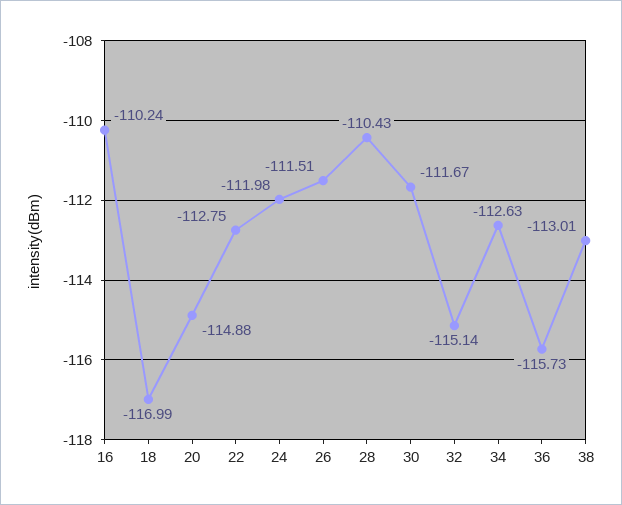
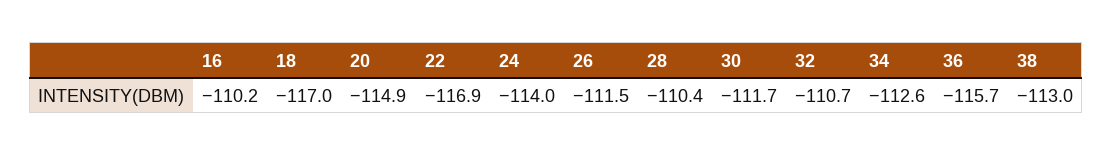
22: -112.75 -> -116.9
24: -111.98 -> -114
32: -115.14 -> -110.7

